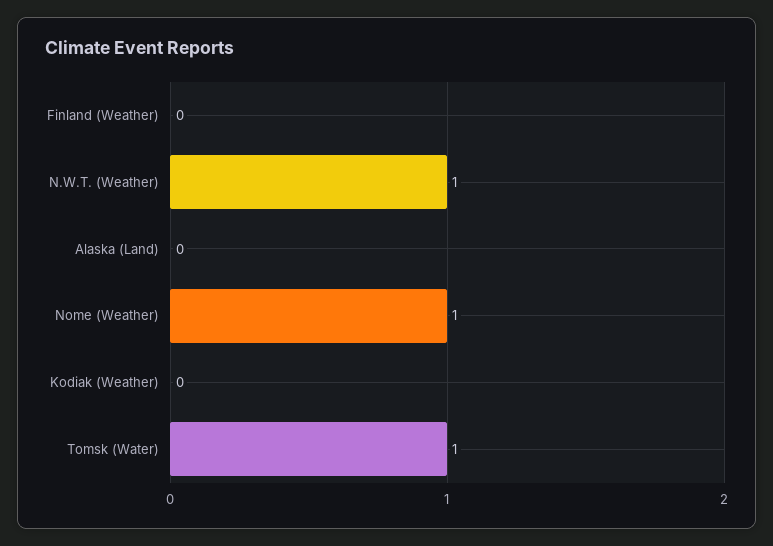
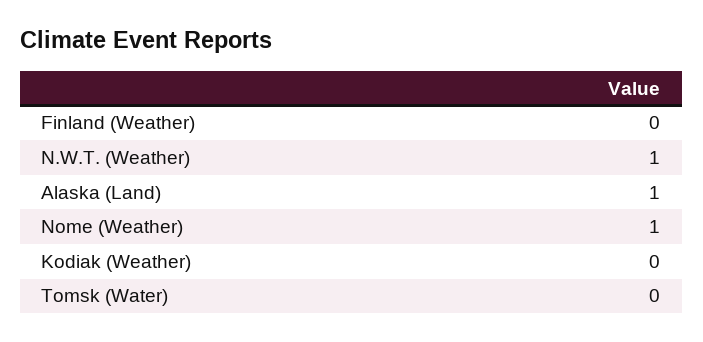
Alaska (Land): 0 -> 1
Tomsk (Water): 1 -> 0

